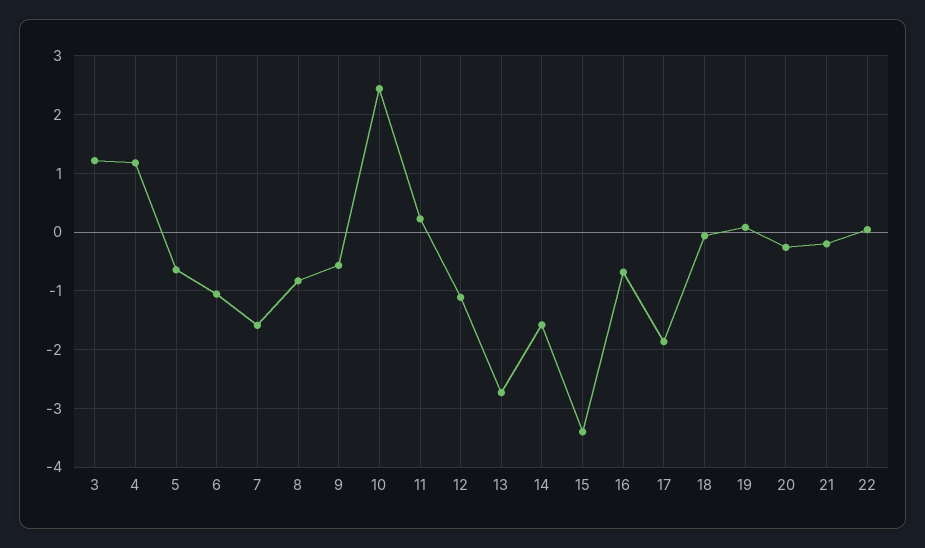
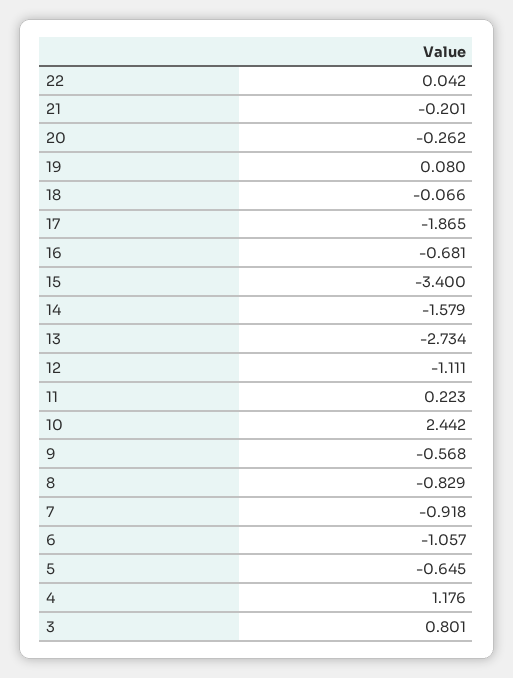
3: 1.2 -> 0.801
7: -1.6 -> -0.918

